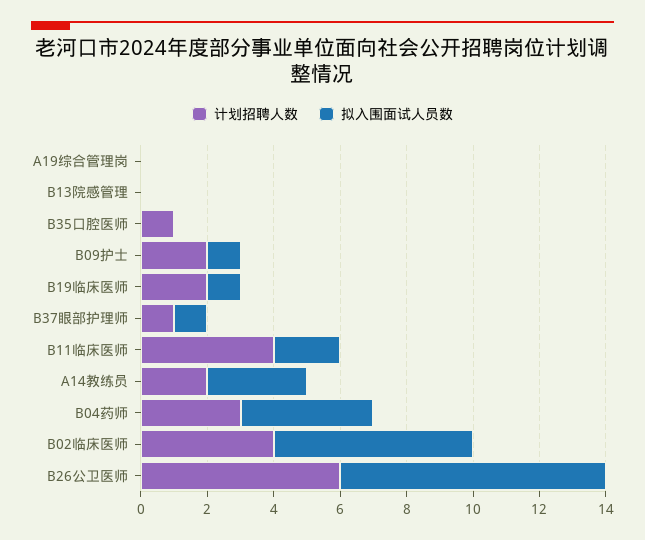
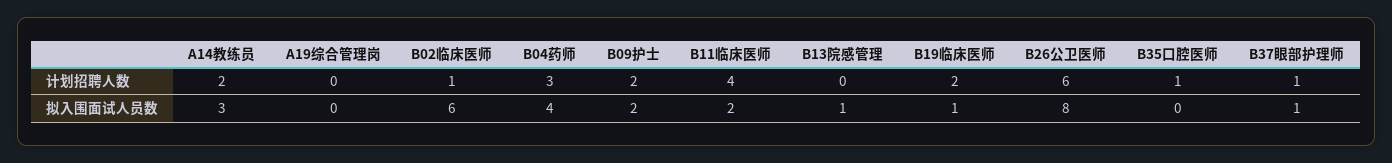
拟入围面试人员数, B13院感管理: 0 -> 1
拟入围面试人员数, B09护士: 1 -> 2
计划招聘人数, B02临床医师: 4 -> 1

